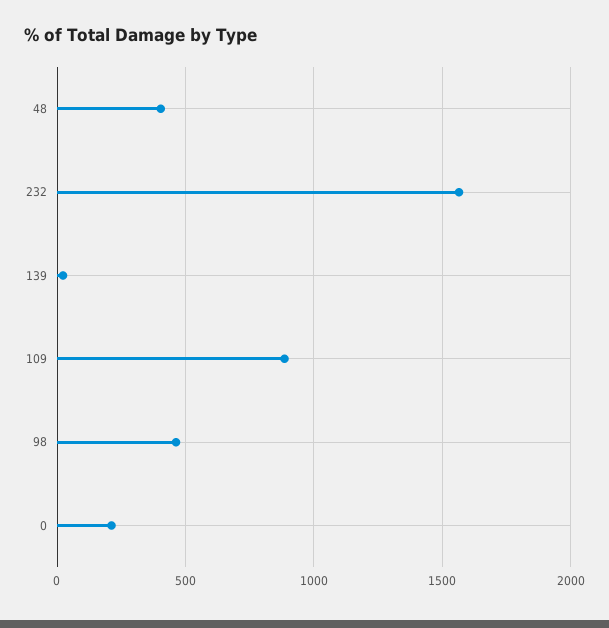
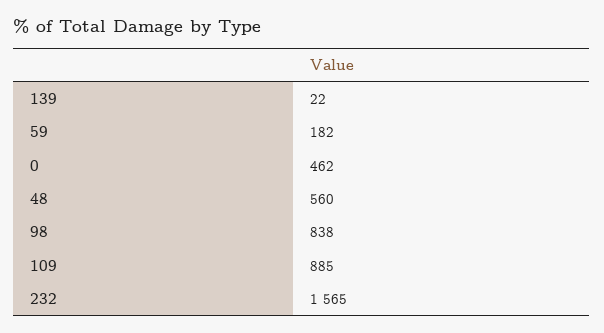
48: 400 -> 560
98: 450 -> 838
0: 200 -> 462
59: none -> 182

